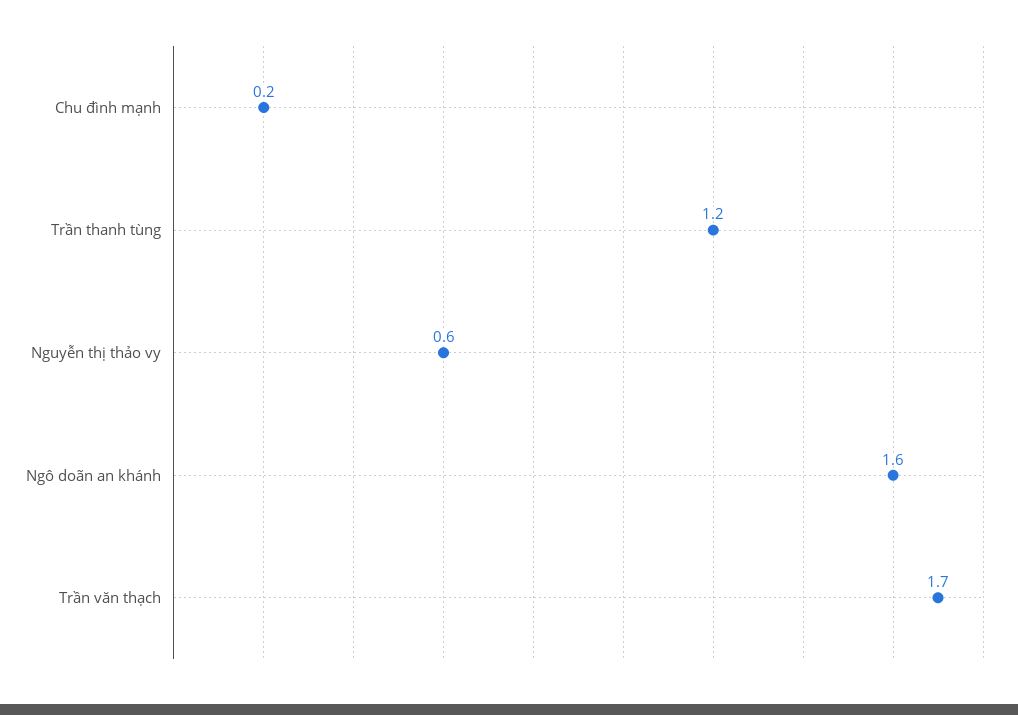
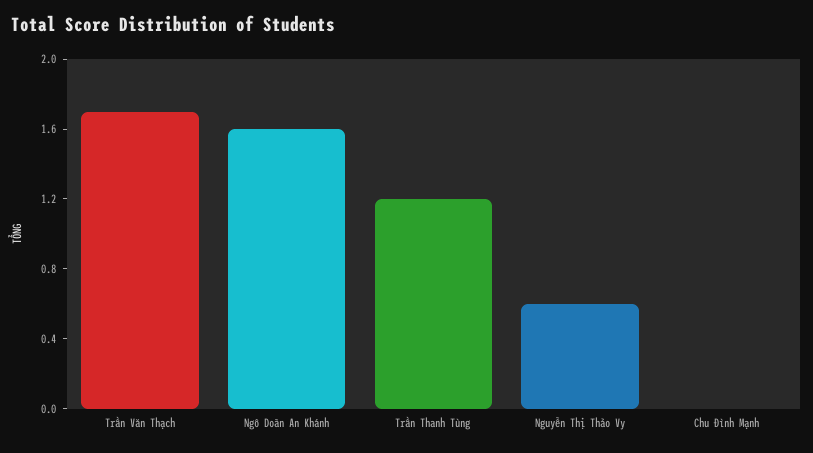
Chu đình mạnh: 0.2 -> 0

